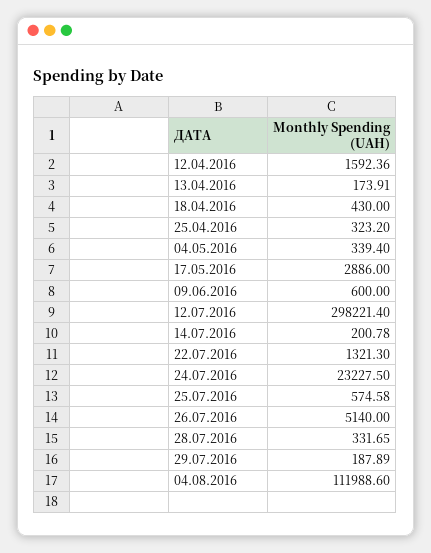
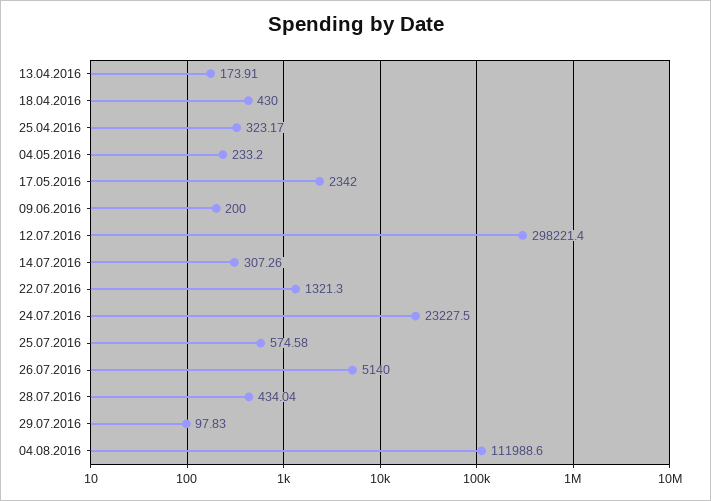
12.04.2016: 1592.36 -> none
25.04.2016: 323.2 -> 323.17
04.05.2016: 339.4 -> 233.2
17.05.2016: 2886 -> 2342
09.06.2016: 600 -> 200
14.07.2016: 200.78 -> 307.26
28.07.2016: 331.65 -> 434.04
29.07.2016: 187.89 -> 97.83

